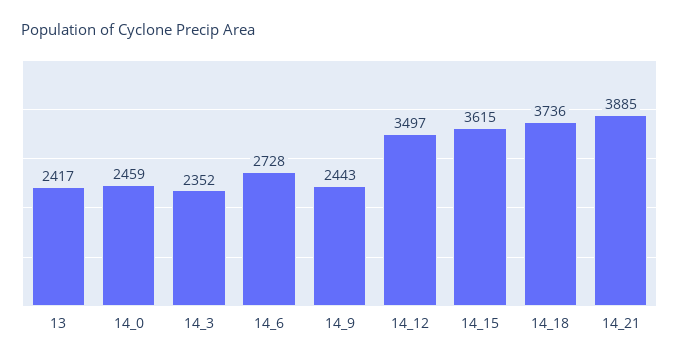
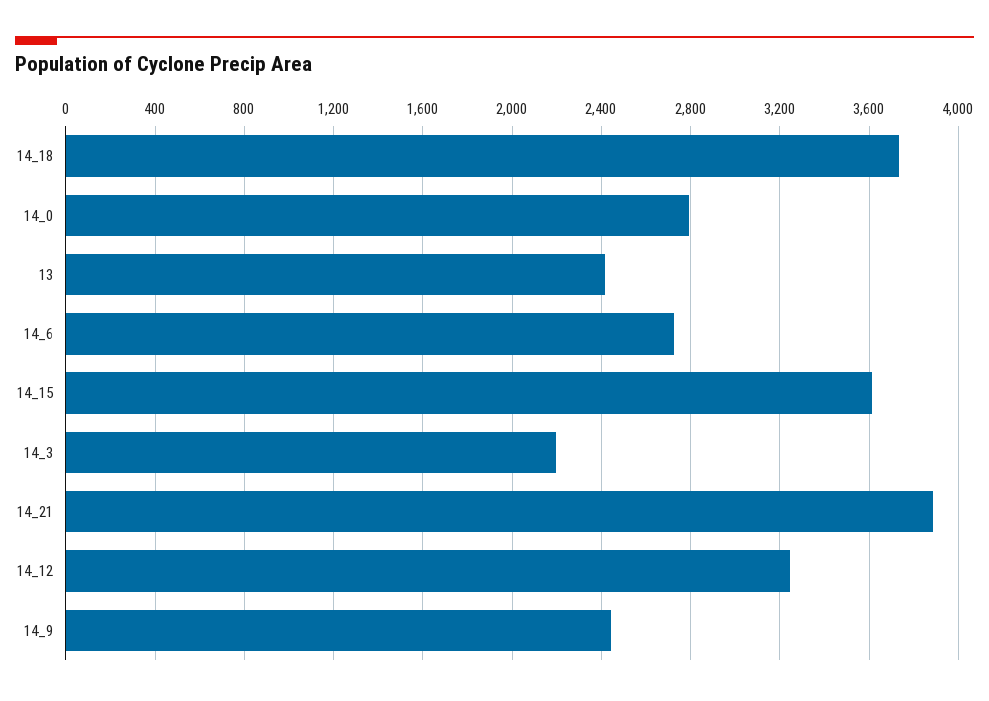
14_0: 2459 -> 2800
14_3: 2352 -> 2200
14_12: 3497 -> 3250

